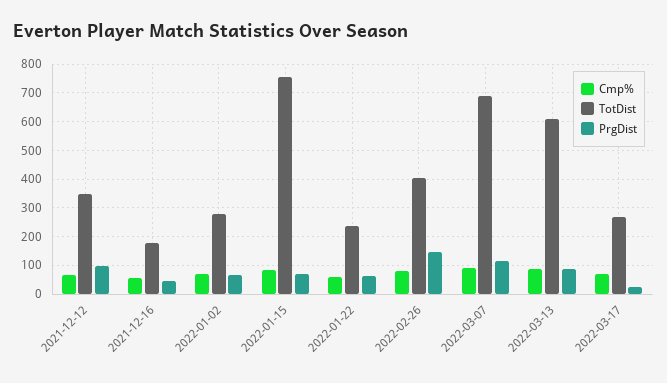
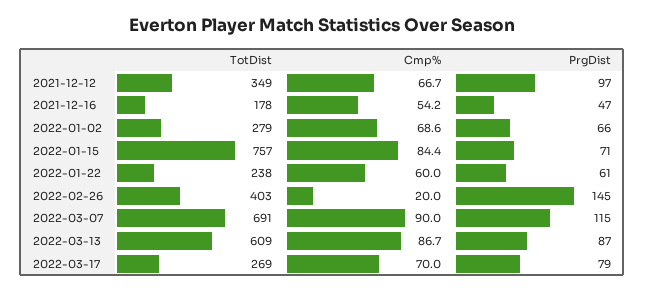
Cmp%, 2022-02-26: 75 -> 20
PrgDist, 2022-03-17: 25 -> 79

